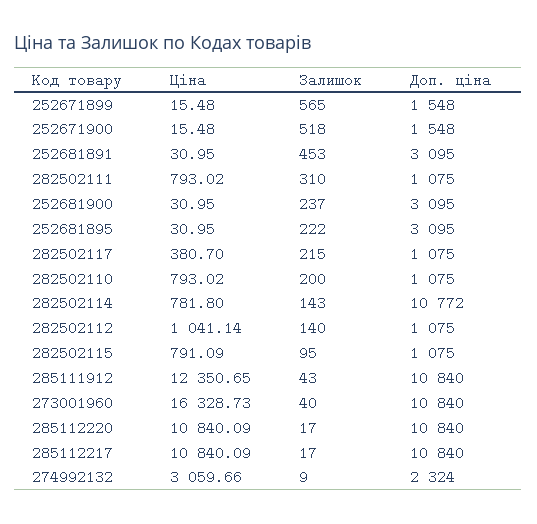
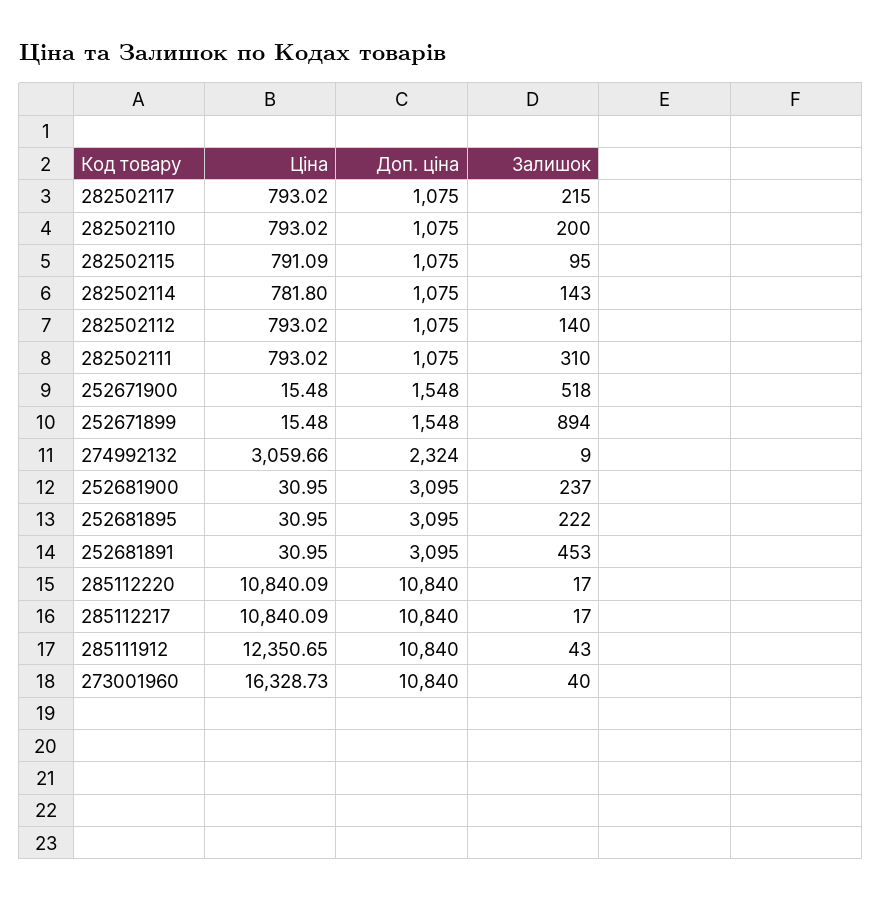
Залишок, 252671899: 565 -> 894
Ціна, 282502117: 380.7 -> 793.02
Доп. ціна, 282502114: 10772 -> 1075
Ціна, 282502112: 1041.14 -> 793.02

